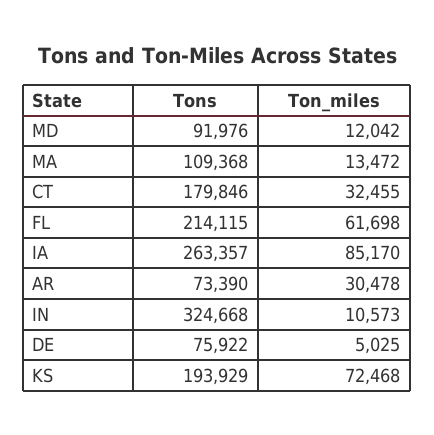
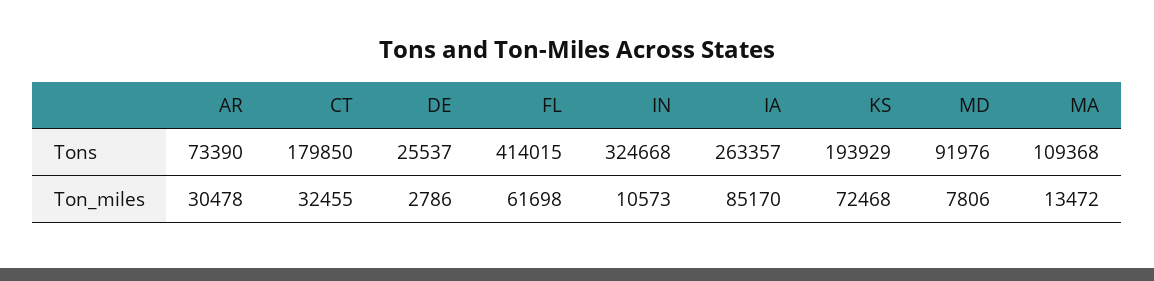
Ton_miles, MD: 12042 -> 7806
Tons, CT: 179846 -> 179850
Tons, FL: 214115 -> 414015
Tons, DE: 75922 -> 25537
Ton_miles, DE: 5025 -> 2786

